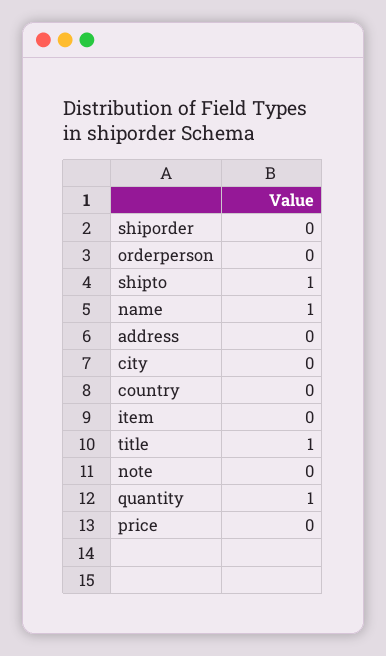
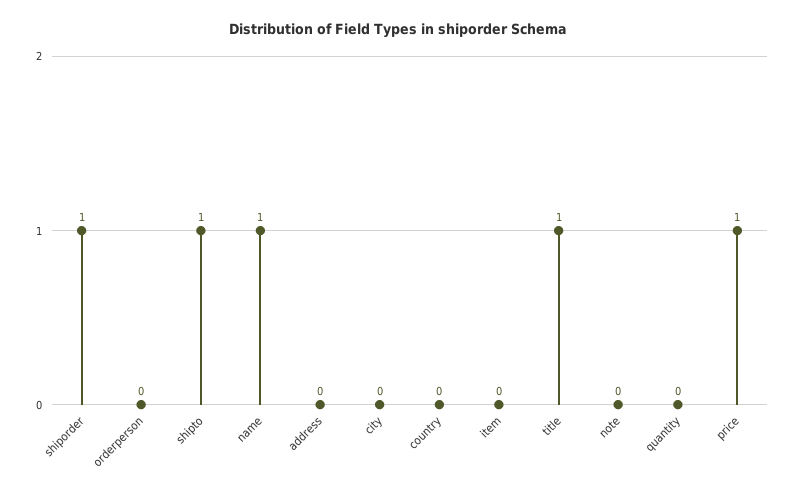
shiporder: 0 -> 1
quantity: 1 -> 0
price: 0 -> 1

